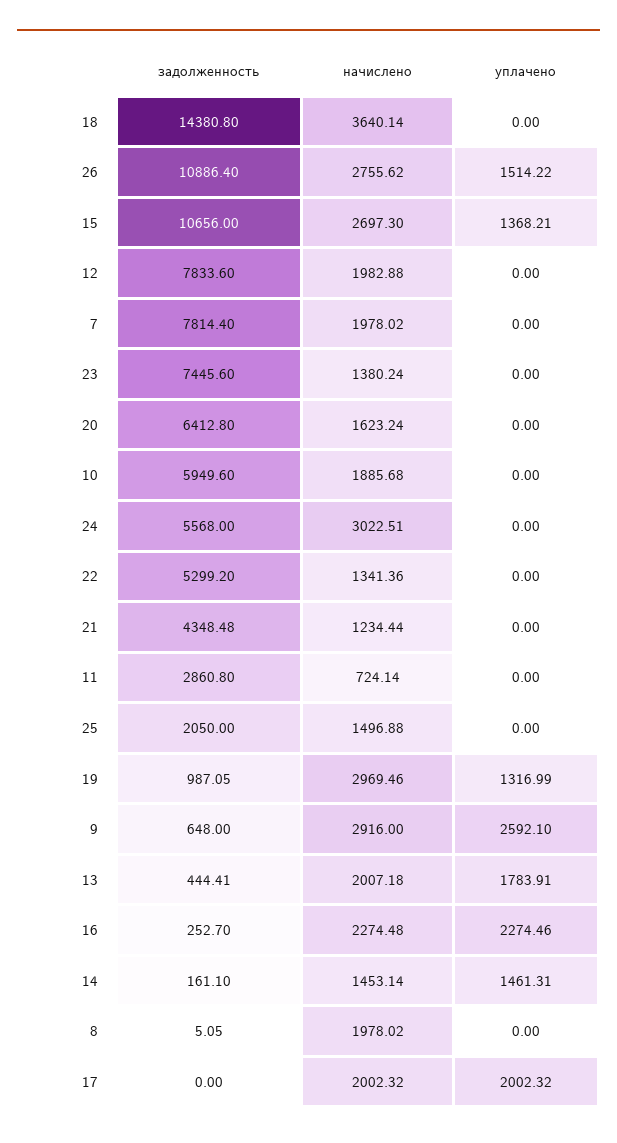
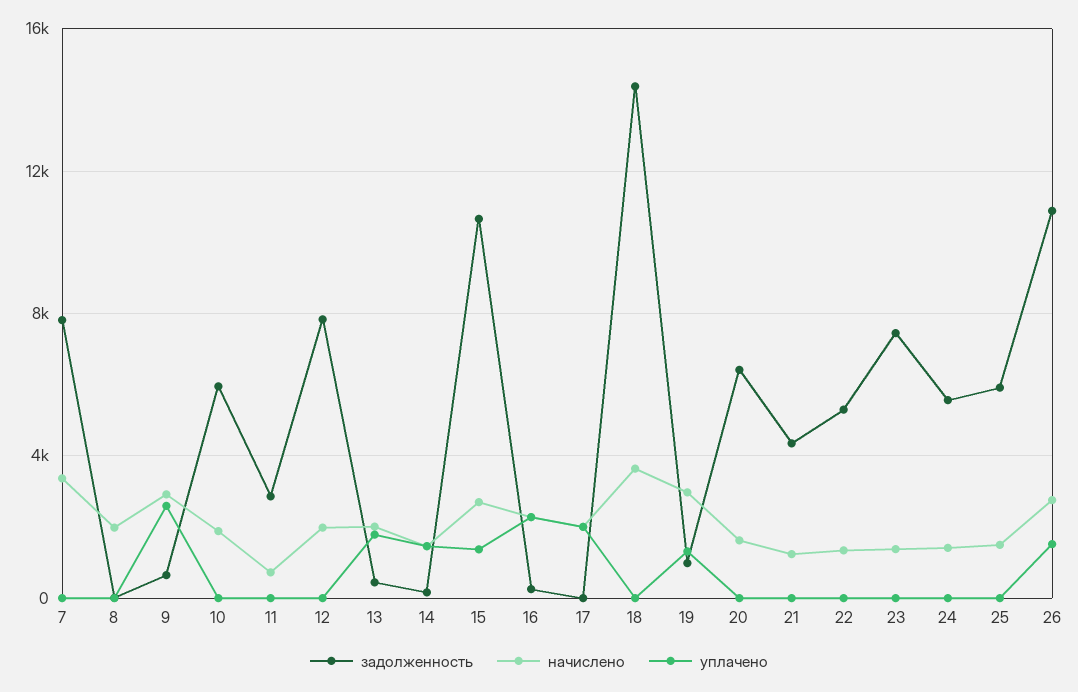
начислено, 7: 1978.02 -> 3500
начислено, 24: 3022.51 -> 1500
задолженность, 25: 2050 -> 6000

